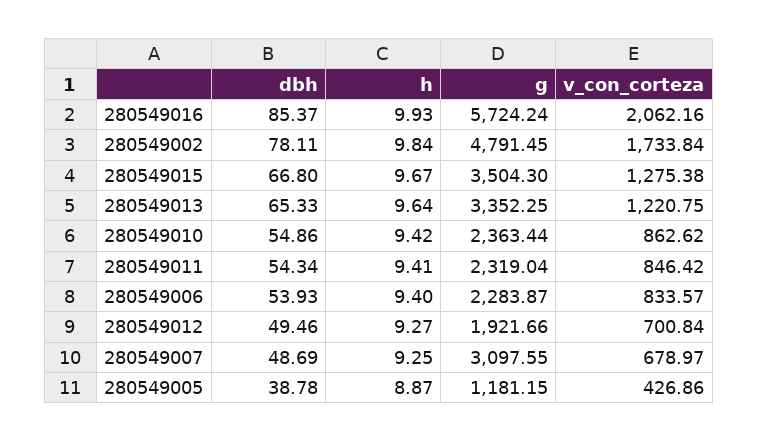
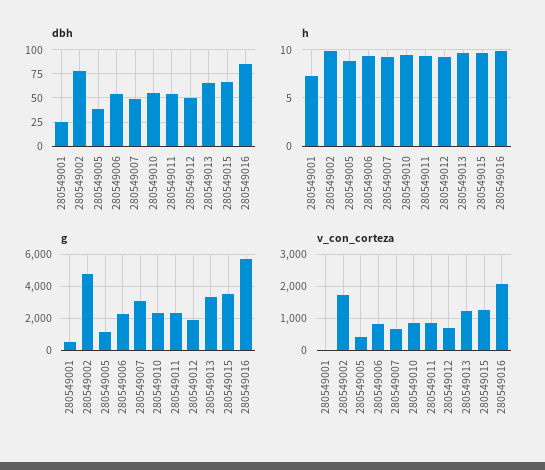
dbh, 280549001: none -> 25
h, 280549001: none -> 7
g, 280549001: none -> 500
v_con_corteza, 280549001: none -> 0

